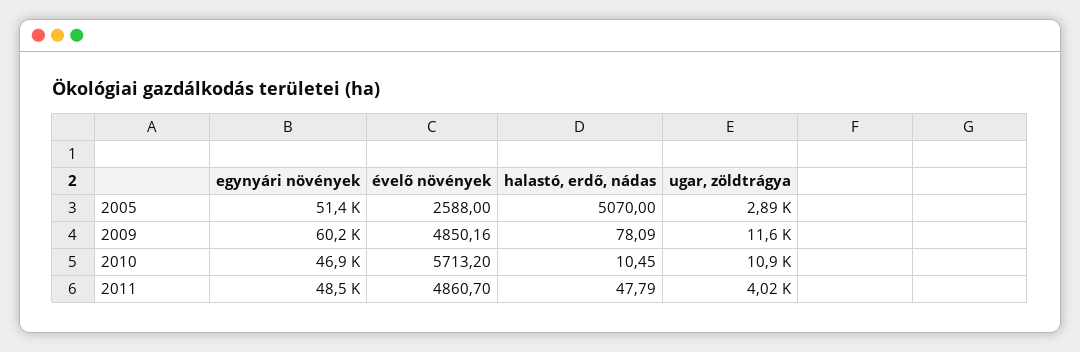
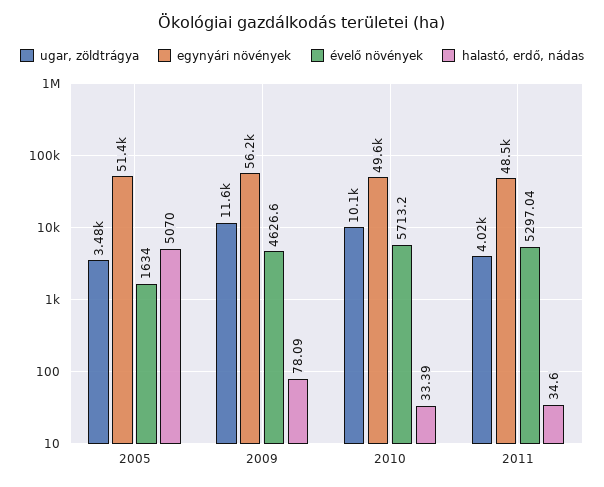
évelő növények, 2005: 2588 -> 1634
ugar, zöldtrágya, 2005: 2890 -> 3480
egynyári növények, 2009: 60200 -> 56200
évelő növények, 2009: 4850.16 -> 4626.6
egynyári növények, 2010: 46900 -> 49600
halastó, erdő, nádas, 2010: 10.45 -> 33.39
ugar, zöldtrágya, 2010: 10900 -> 10100
évelő növények, 2011: 4860.7 -> 5297.04
halastó, erdő, nádas, 2011: 47.79 -> 34.6

